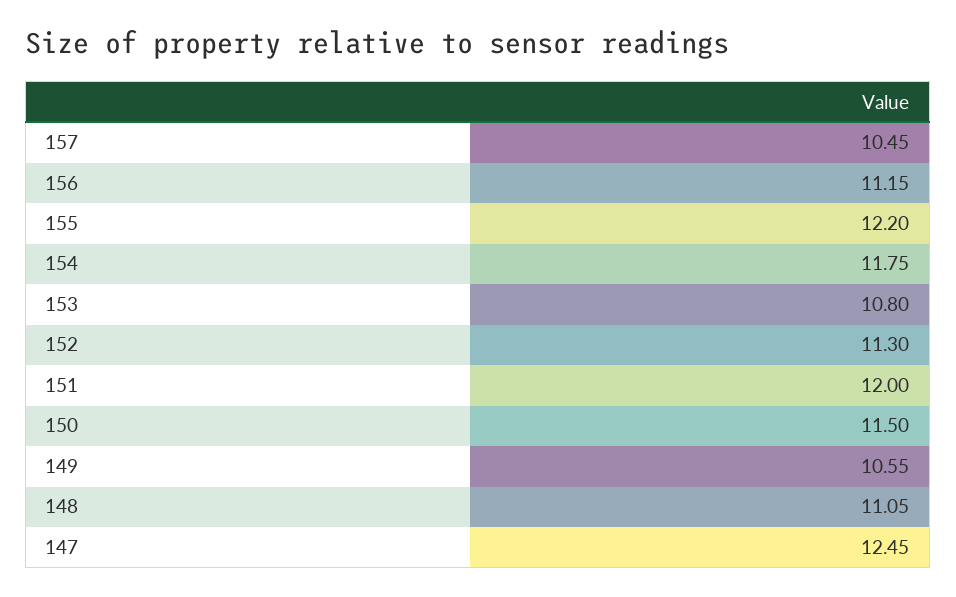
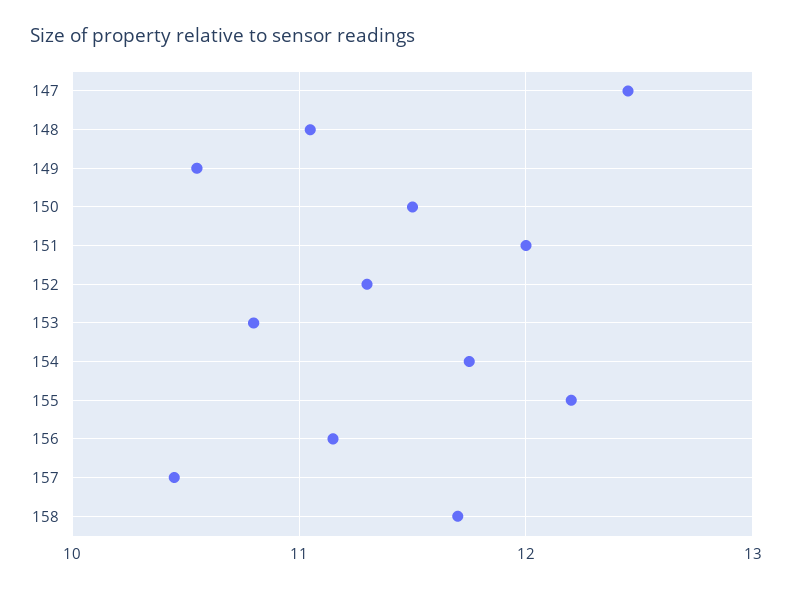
158: none -> 11.7

